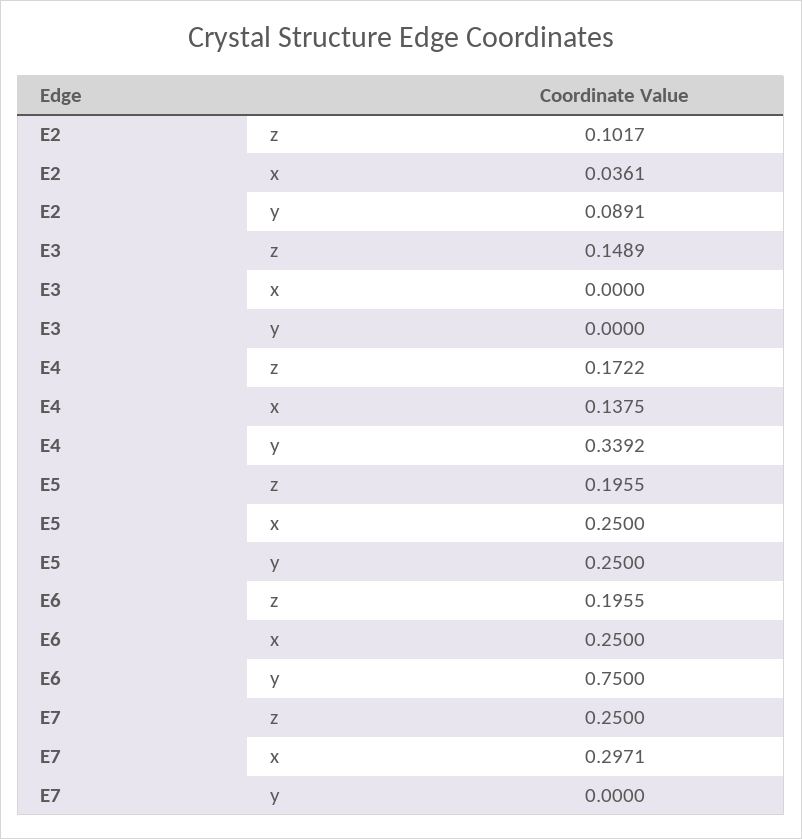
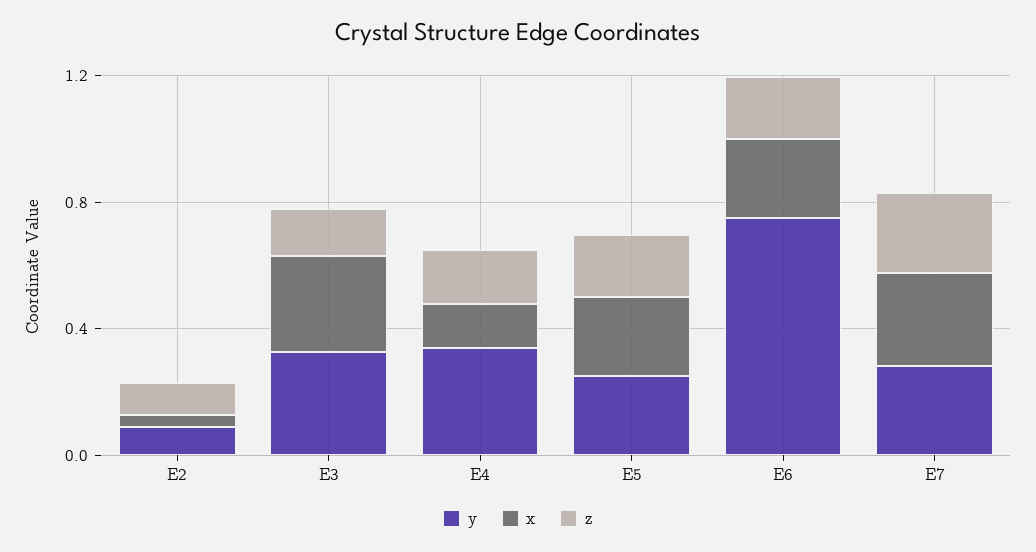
x, E3: 0 -> 0.3
y, E3: 0 -> 0.3
y, E7: 0 -> 0.3

